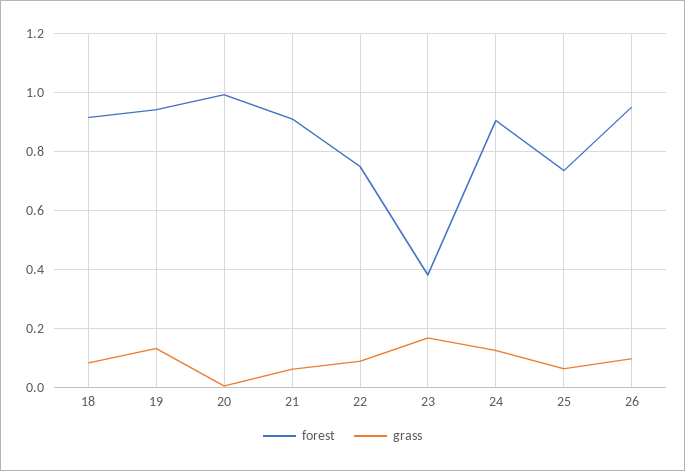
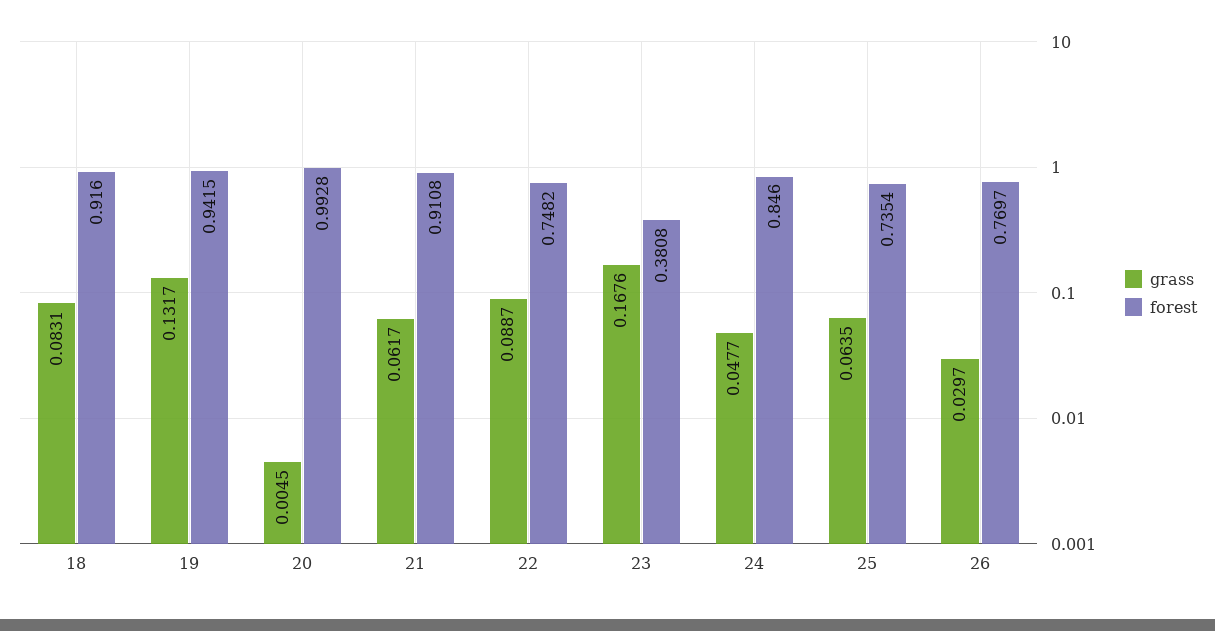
forest, 24: 0.9 -> 0.846
grass, 24: 0.125 -> 0.0477
forest, 26: 0.95 -> 0.7697
grass, 26: 0.1 -> 0.0297

